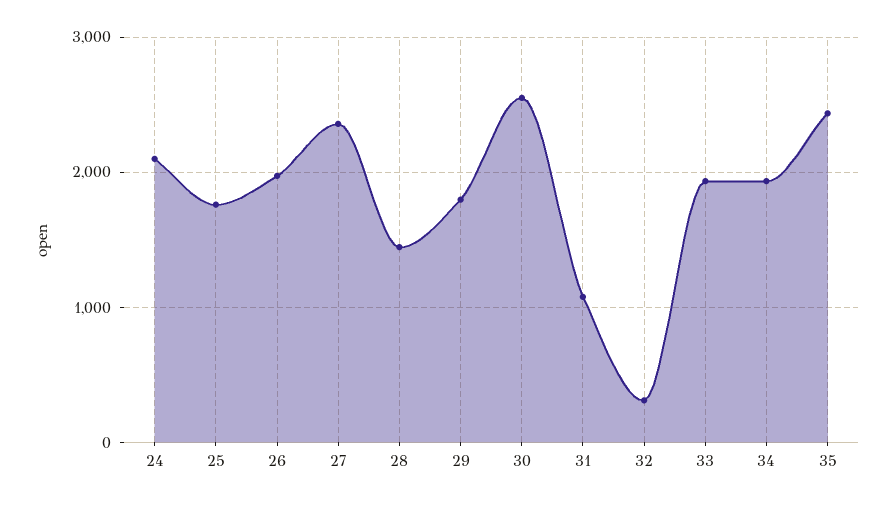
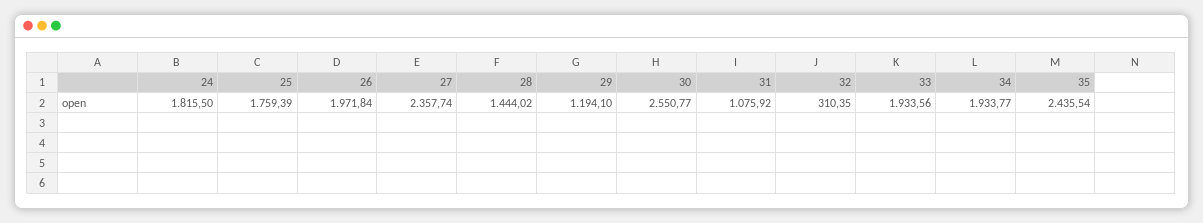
24: 2100 -> 1815.5
29: 1800 -> 1194.1

